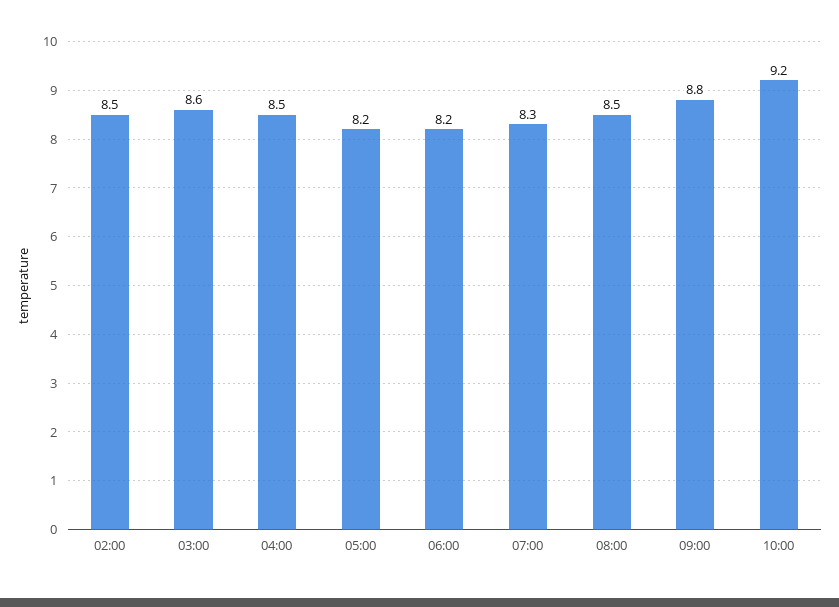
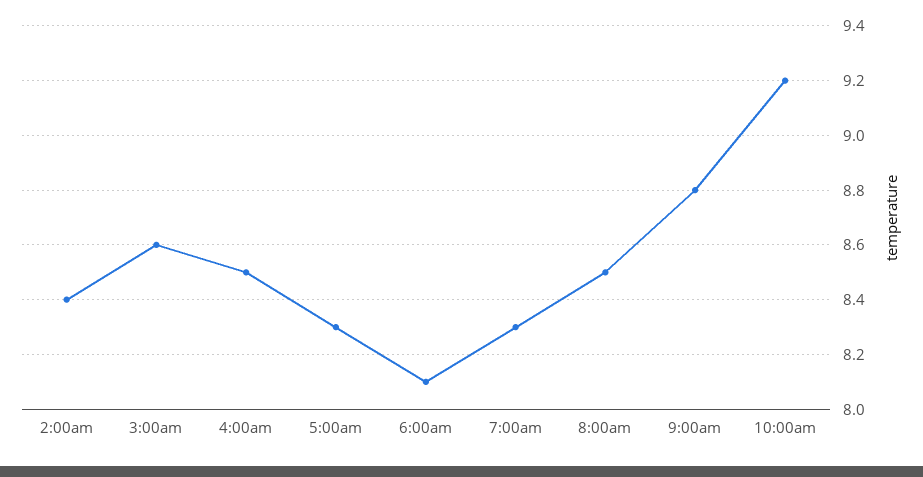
02:00: 8.5 -> 8.4
05:00: 8.2 -> 8.3
06:00: 8.2 -> 8.1

